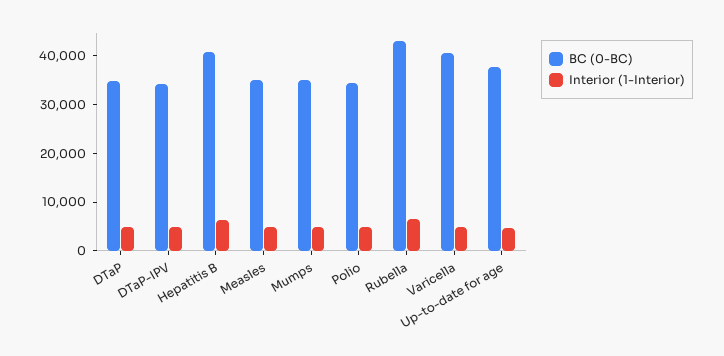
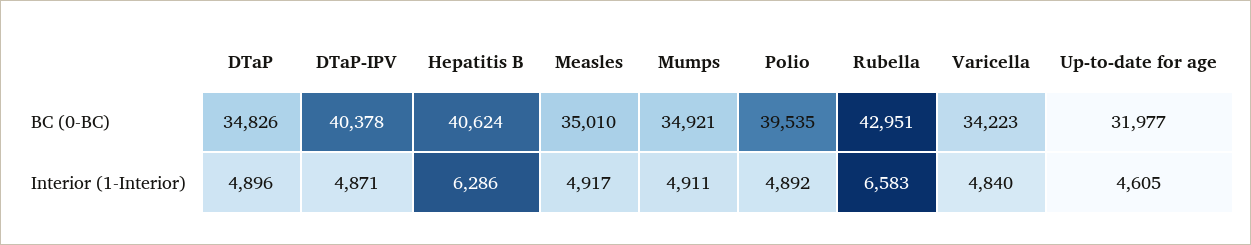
BC (0-BC), DTaP-IPV: 34000 -> 40378
BC (0-BC), Polio: 34000 -> 39535
BC (0-BC), Varicella: 40000 -> 34223
BC (0-BC), Up-to-date for age: 38000 -> 31977

